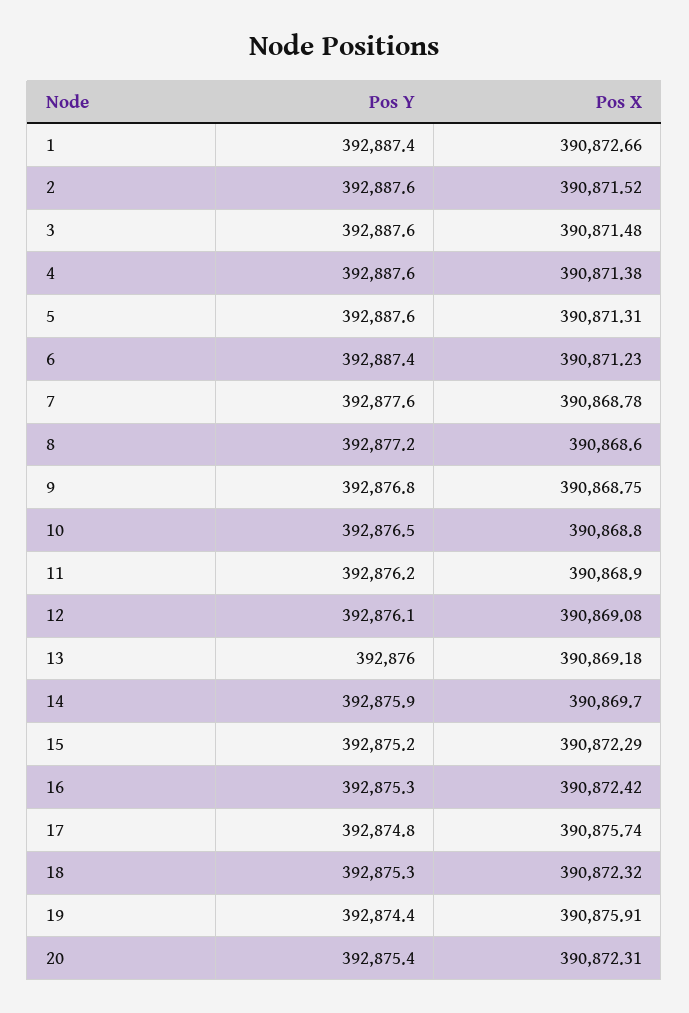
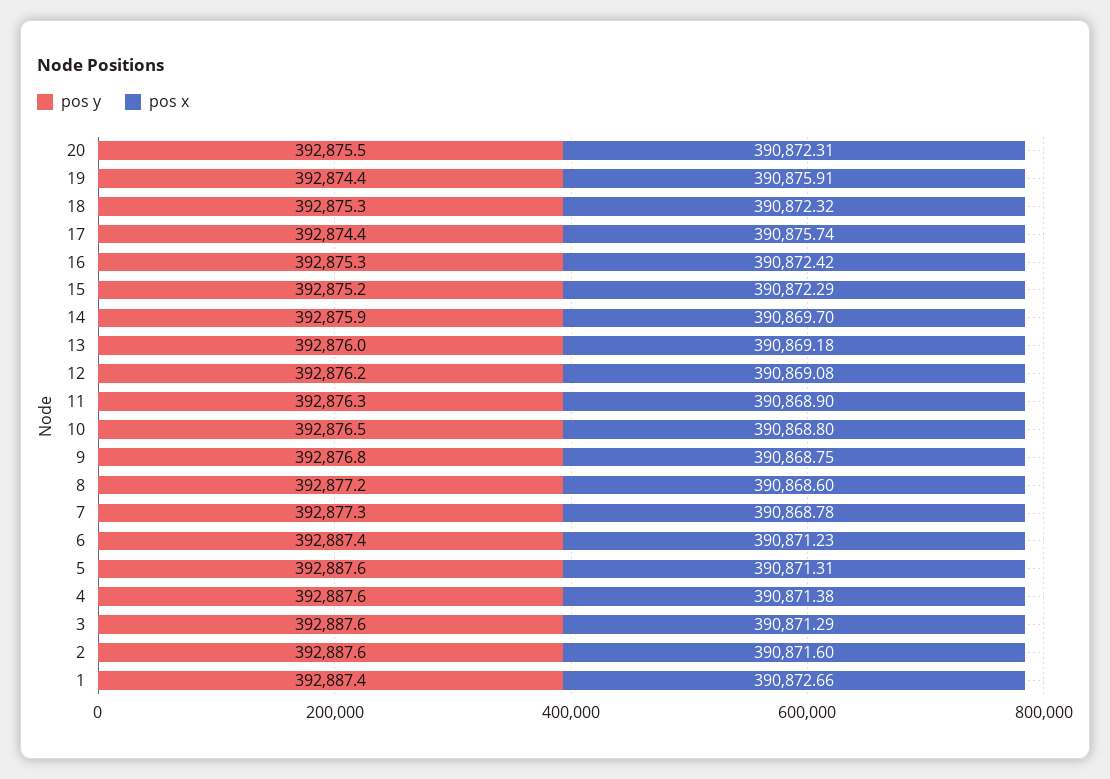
Pos X, 2: 390871.52 -> 390871.6
Pos X, 3: 390871.48 -> 390871.29
Pos Y, 7: 392877.6 -> 392877.3
Pos Y, 11: 392876.2 -> 392876.3
Pos Y, 12: 392876.1 -> 392876.2
Pos Y, 17: 392874.8 -> 392874.4
Pos Y, 20: 392875.4 -> 392875.5

